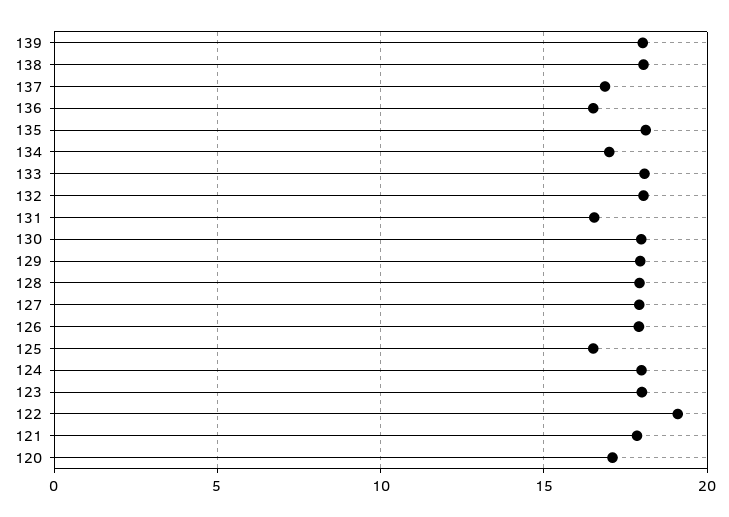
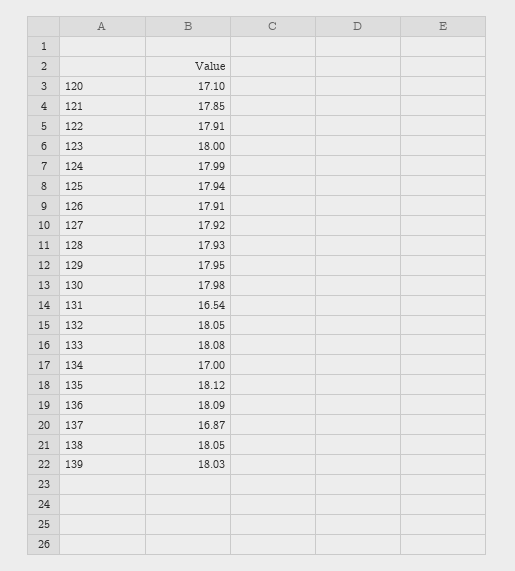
136: 16.5 -> 18.09
125: 16.5 -> 17.94
122: 19 -> 17.91

